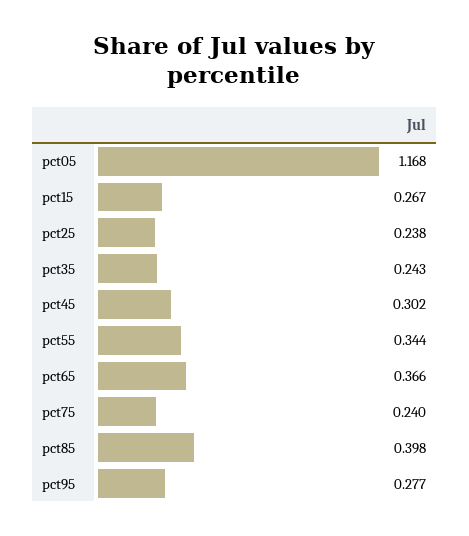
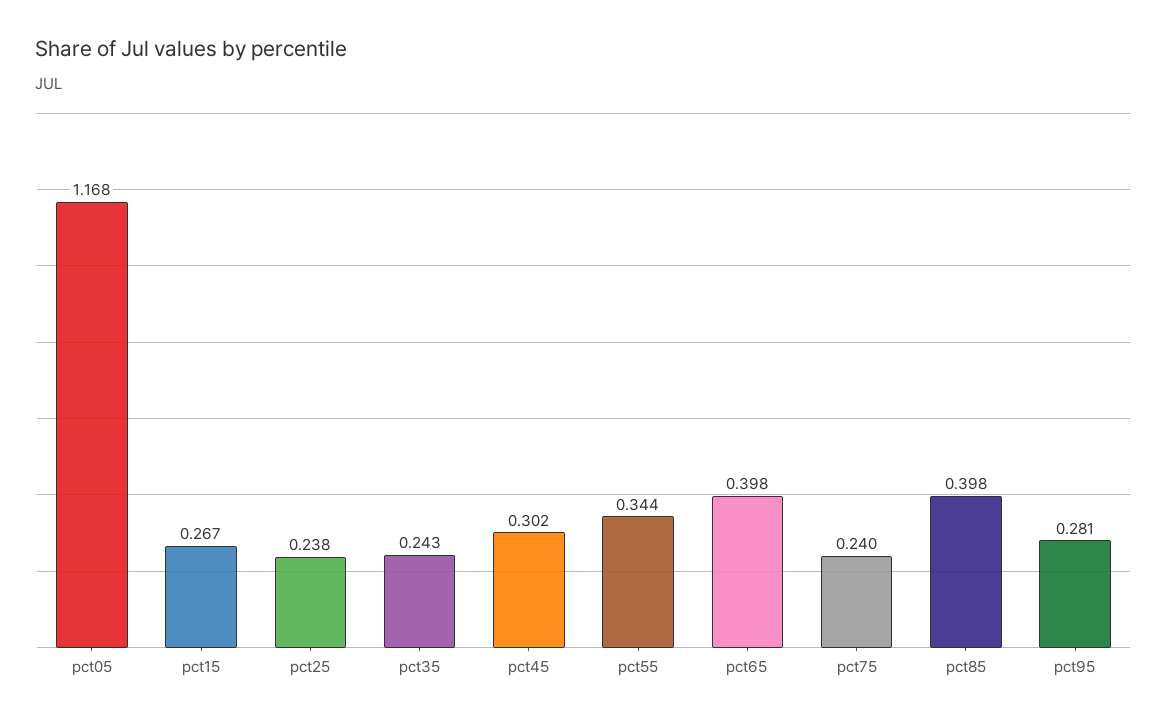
pct65: 0.366 -> 0.398
pct95: 0.277 -> 0.281

